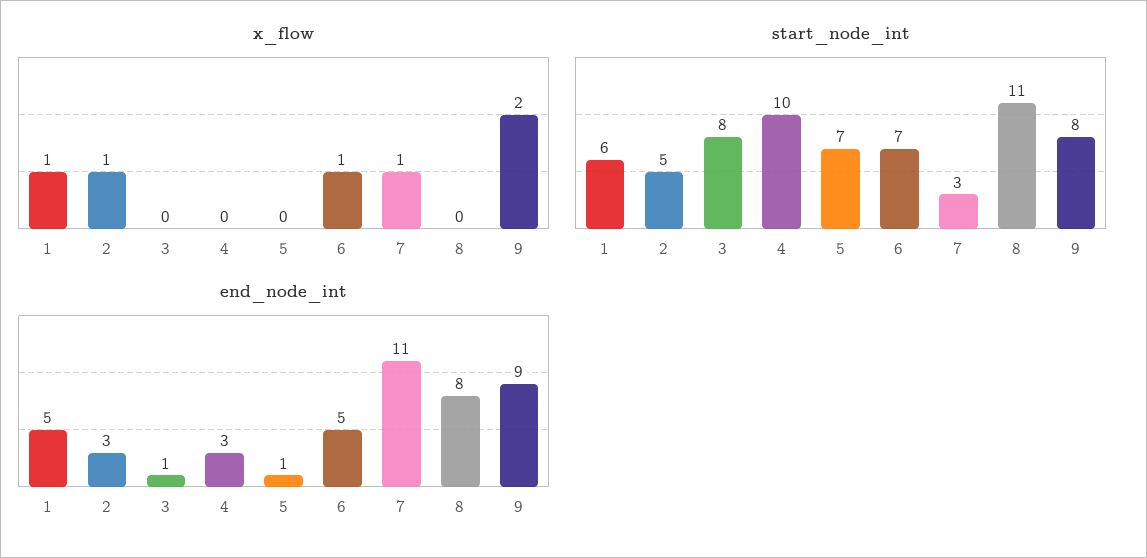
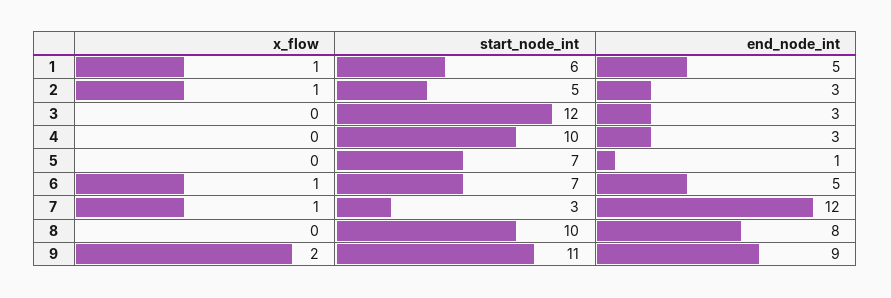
start_node_int, 3: 8 -> 12
start_node_int, 8: 11 -> 10
start_node_int, 9: 8 -> 11
end_node_int, 3: 1 -> 3
end_node_int, 7: 11 -> 12

